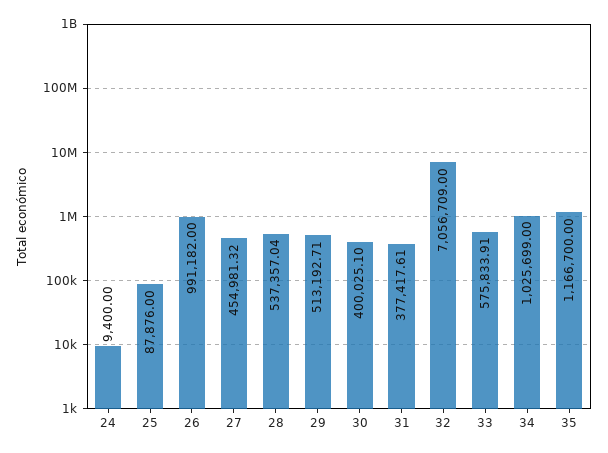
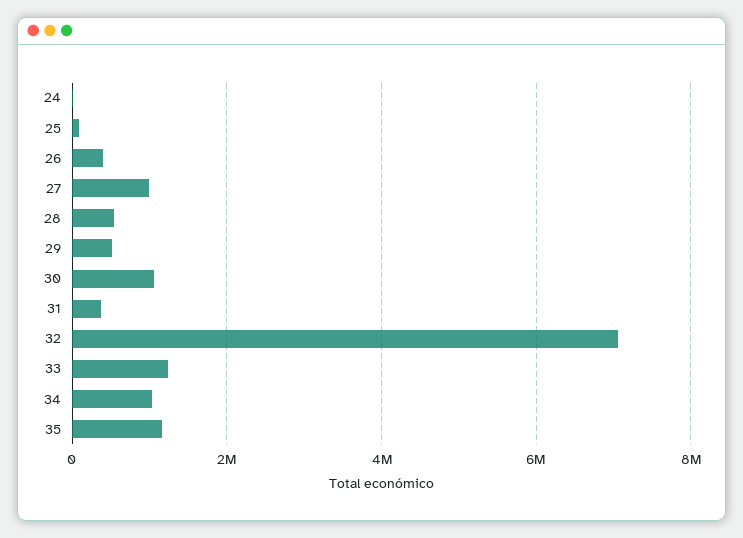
26: 991182 -> 400000
27: 454981.32 -> 1000000
30: 400025.1 -> 1000000
33: 575833.91 -> 1200000

